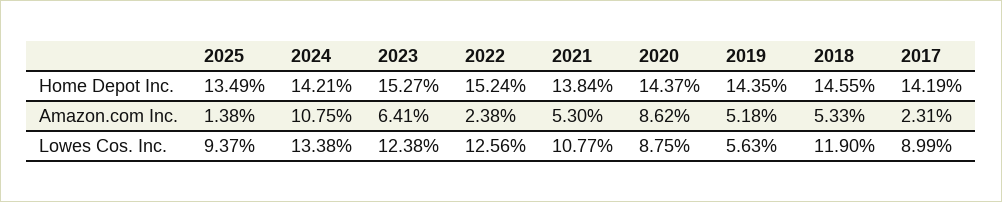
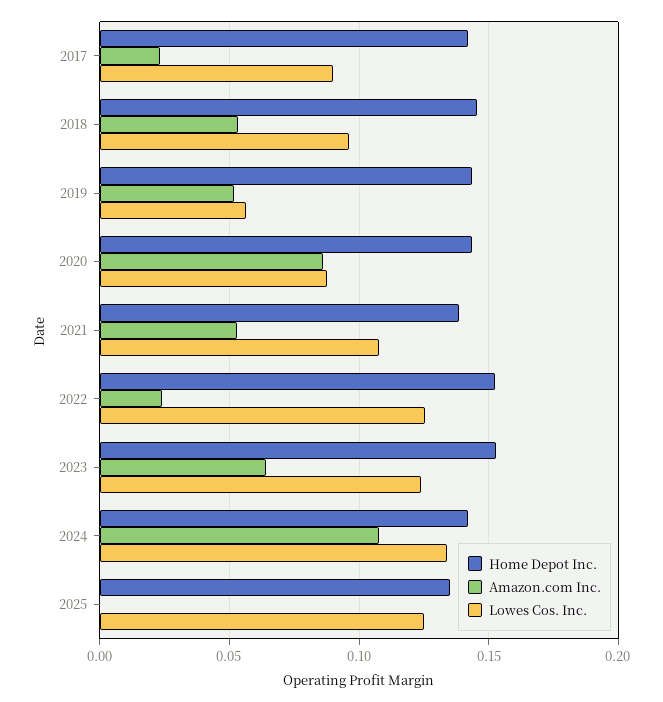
Amazon.com Inc., 2025: 0.0138 -> 0
Lowes Cos. Inc., 2025: 0.0937 -> 0.125
Lowes Cos. Inc., 2018: 0.119 -> 0.095

